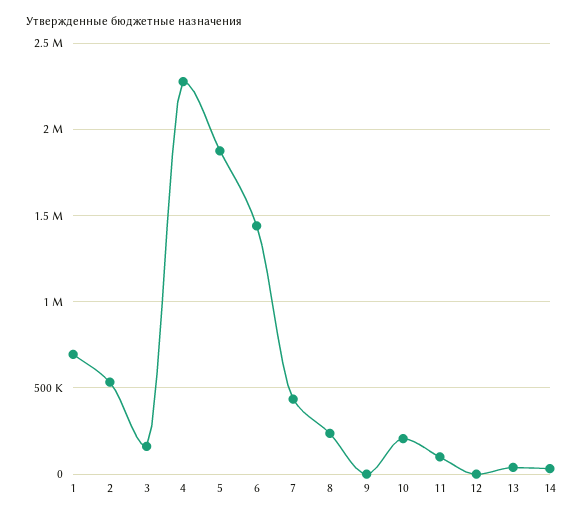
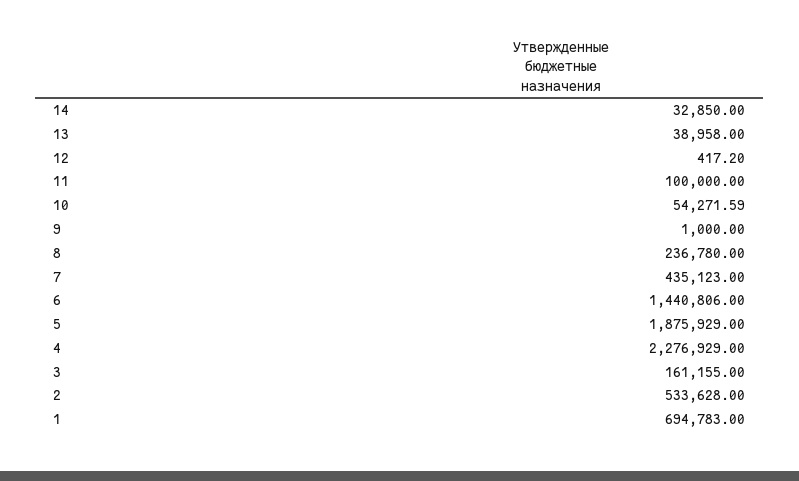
10: 200000 -> 54271.59

